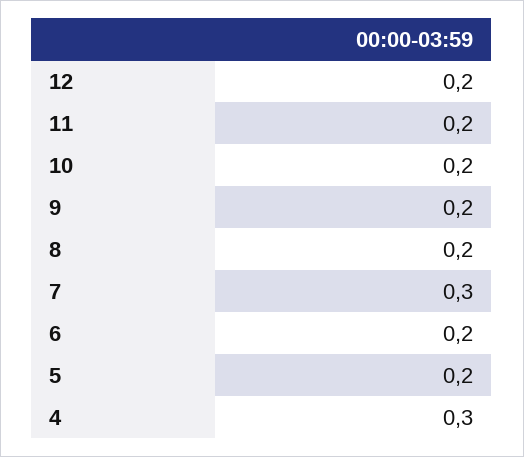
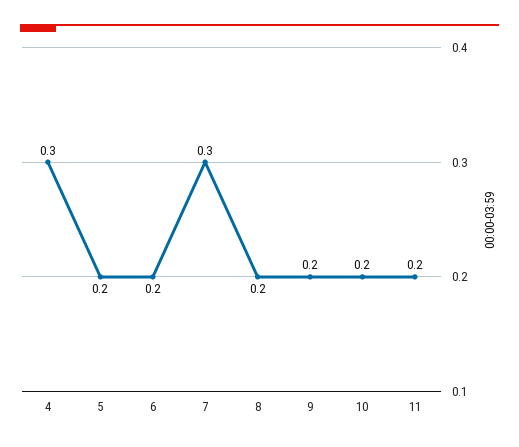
12: 0.2 -> none

